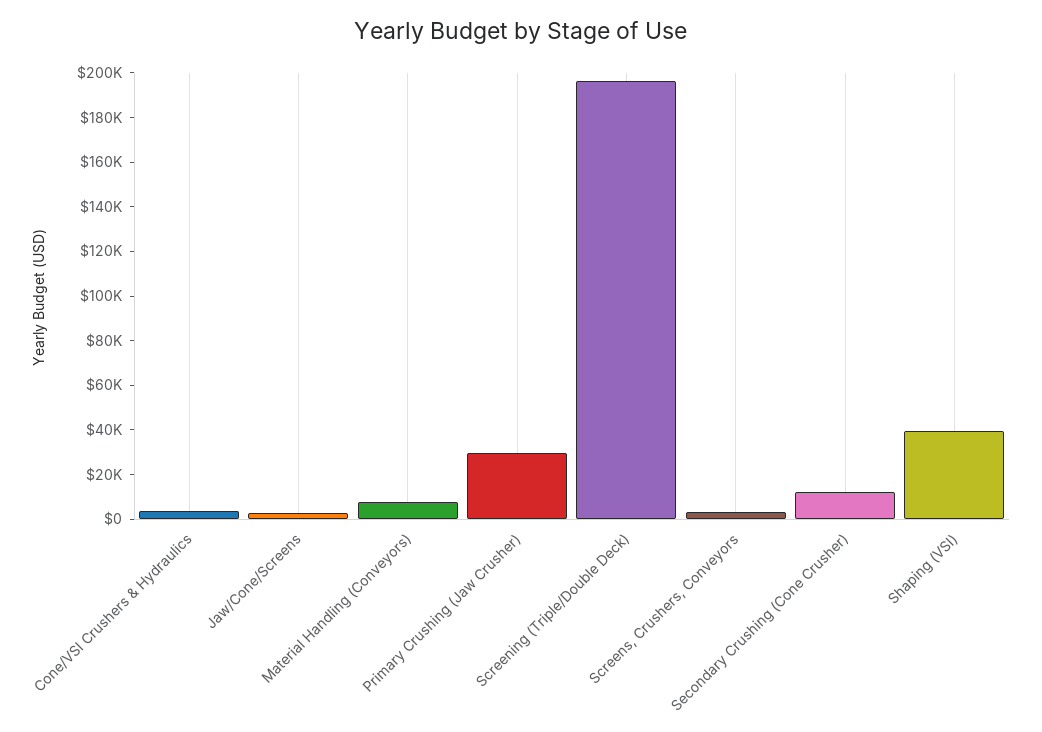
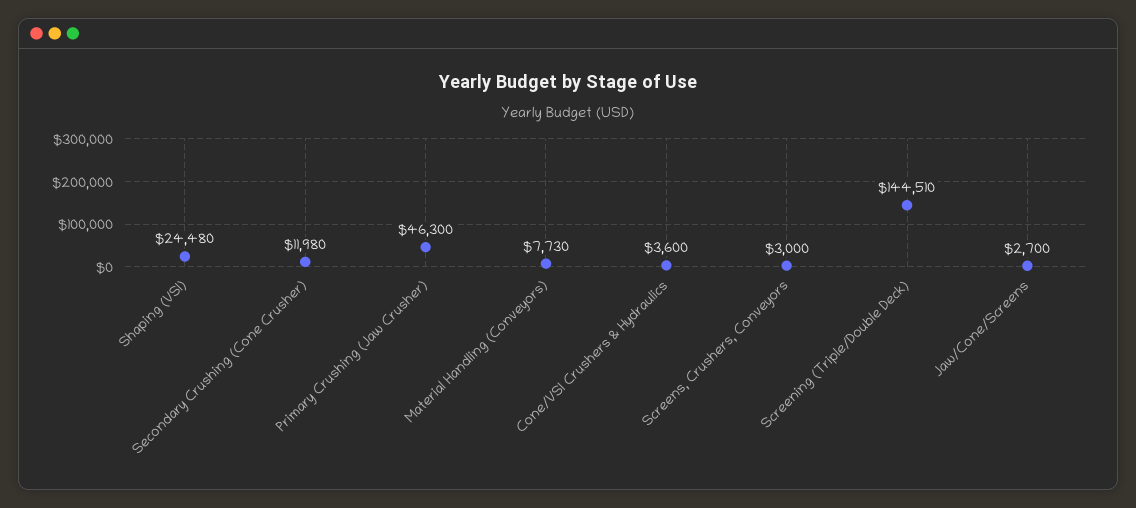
Primary Crushing (Jaw Crusher): 30000 -> 46300
Screening (Triple/Double Deck): 195000 -> 144510
Shaping (VSI): 40000 -> 24480

